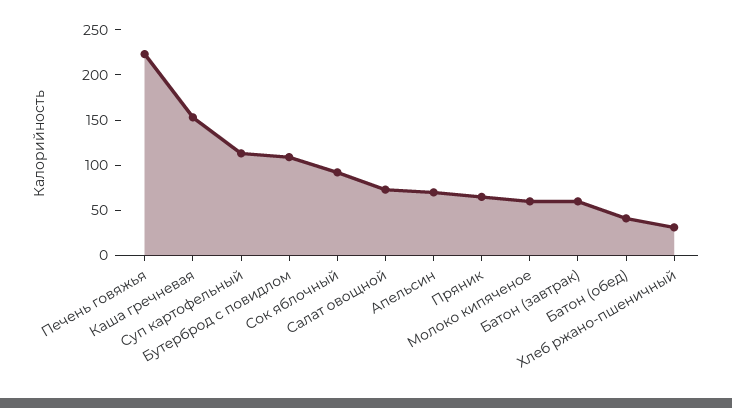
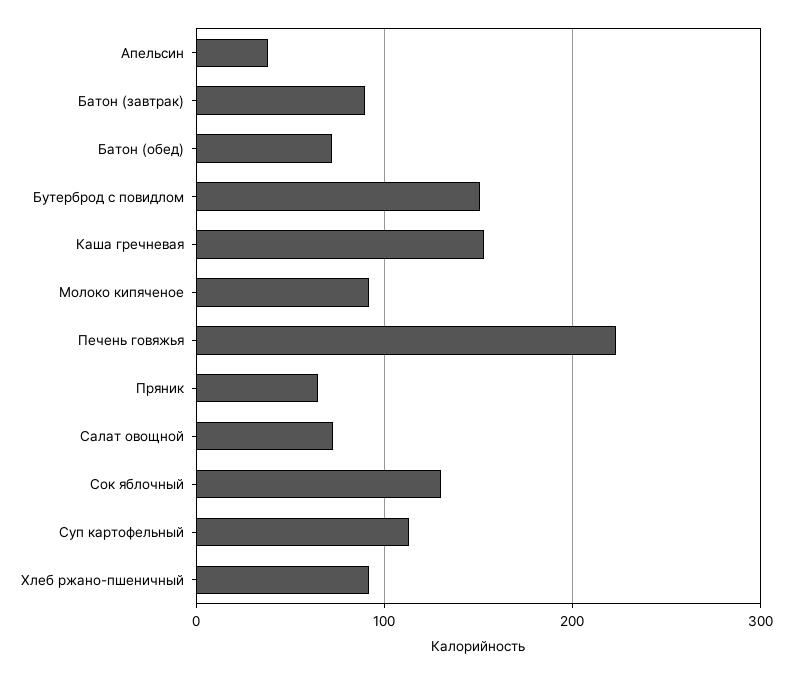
Бутерброд с повидлом: 110 -> 150
Сок яблочный: 90 -> 130
Апельсин: 70 -> 40
Молоко кипяченое: 60 -> 90
Батон (завтрак): 60 -> 90
Батон (обед): 40 -> 70
Хлеб ржано-пшеничный: 30 -> 90

